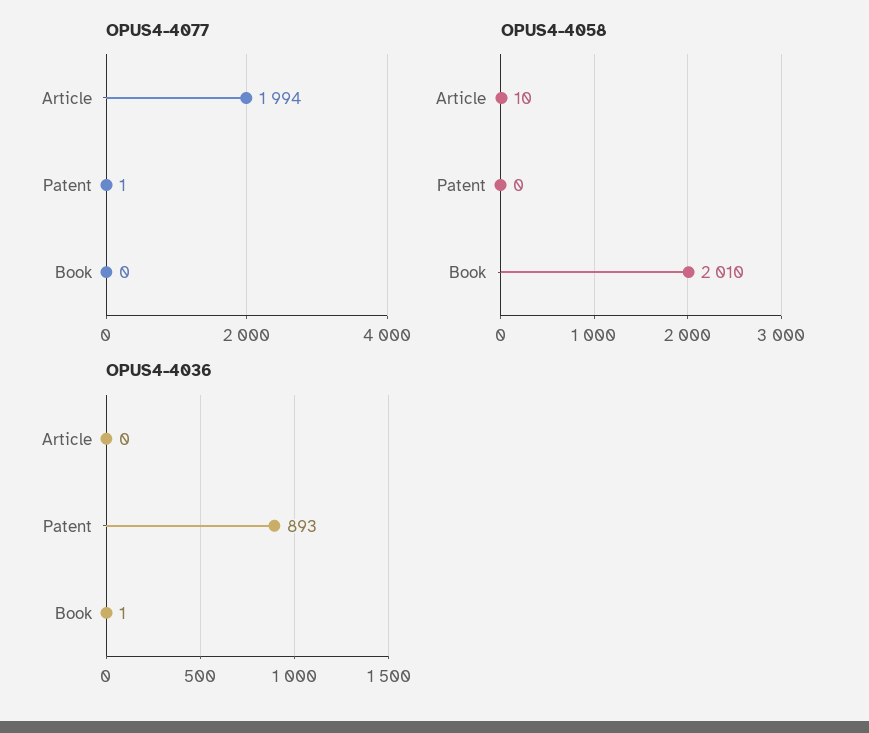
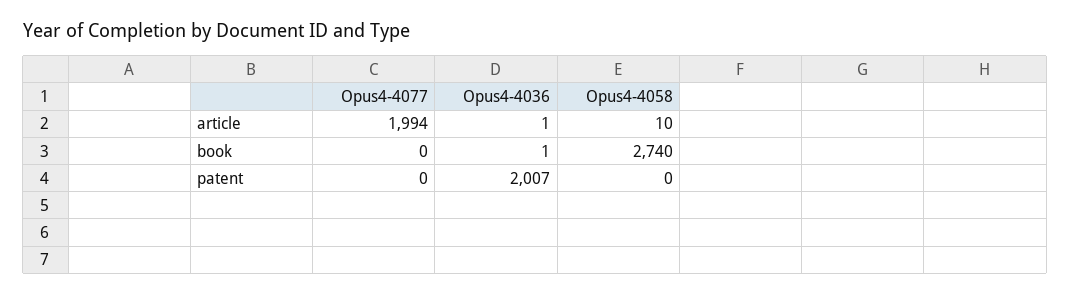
OPUS4-4077, Patent: 1 -> 0
OPUS4-4058, Book: 2010 -> 2740
OPUS4-4036, Article: 0 -> 1
OPUS4-4036, Patent: 893 -> 2007

